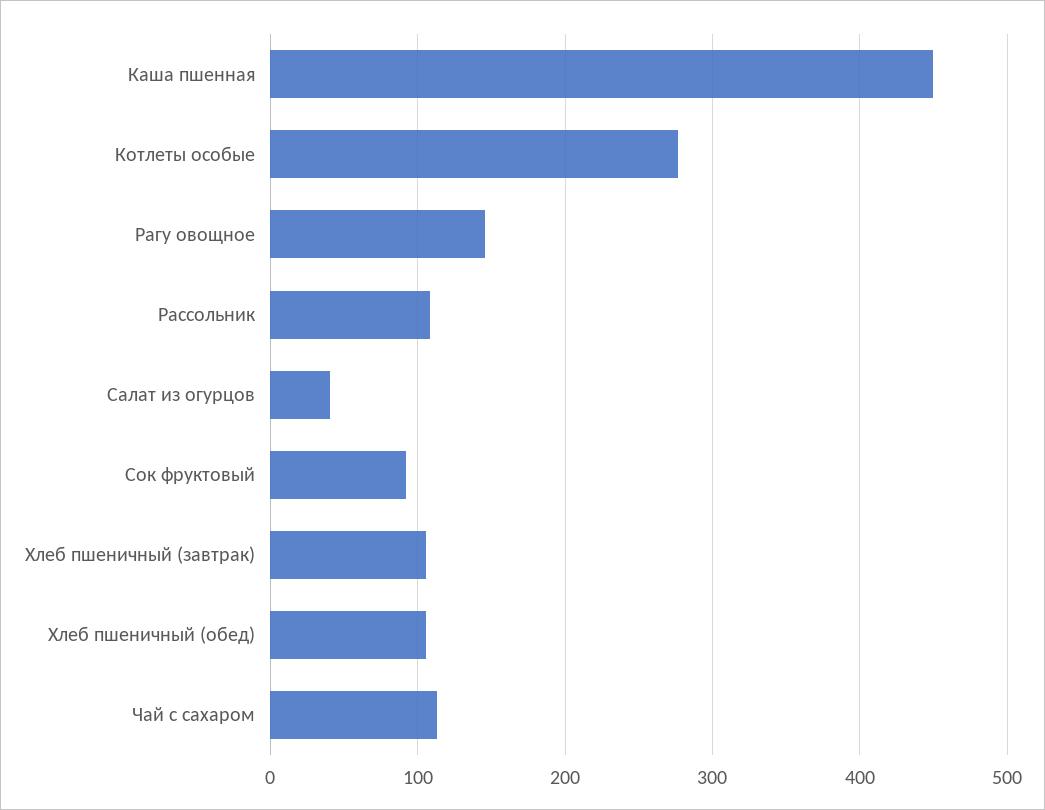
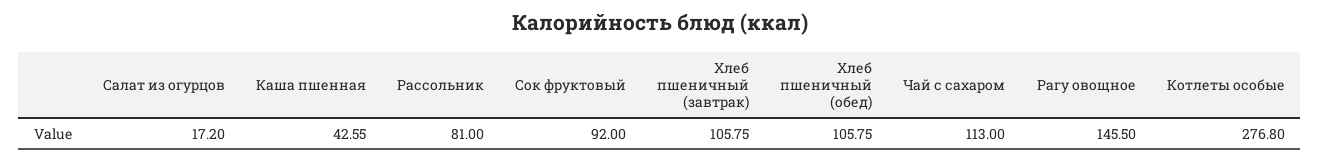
Каша пшенная: 450 -> 42.55
Рассольник: 110 -> 81
Салат из огурцов: 40 -> 17.2

